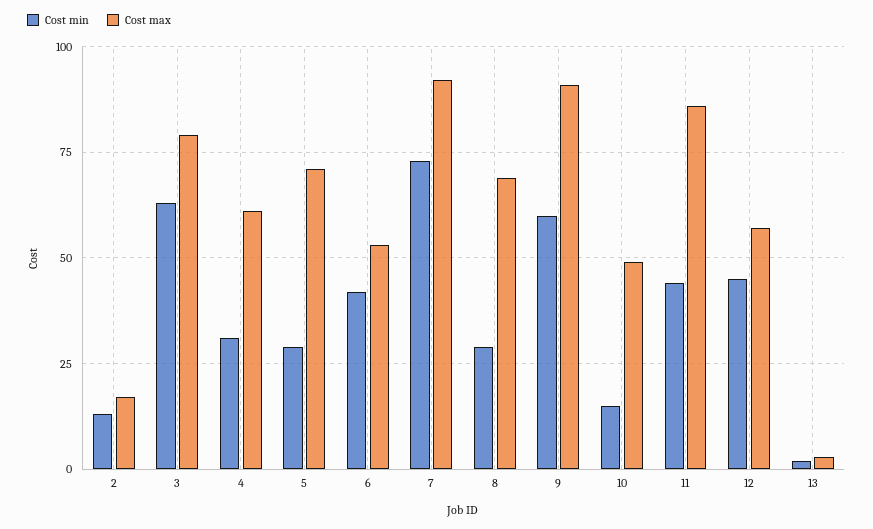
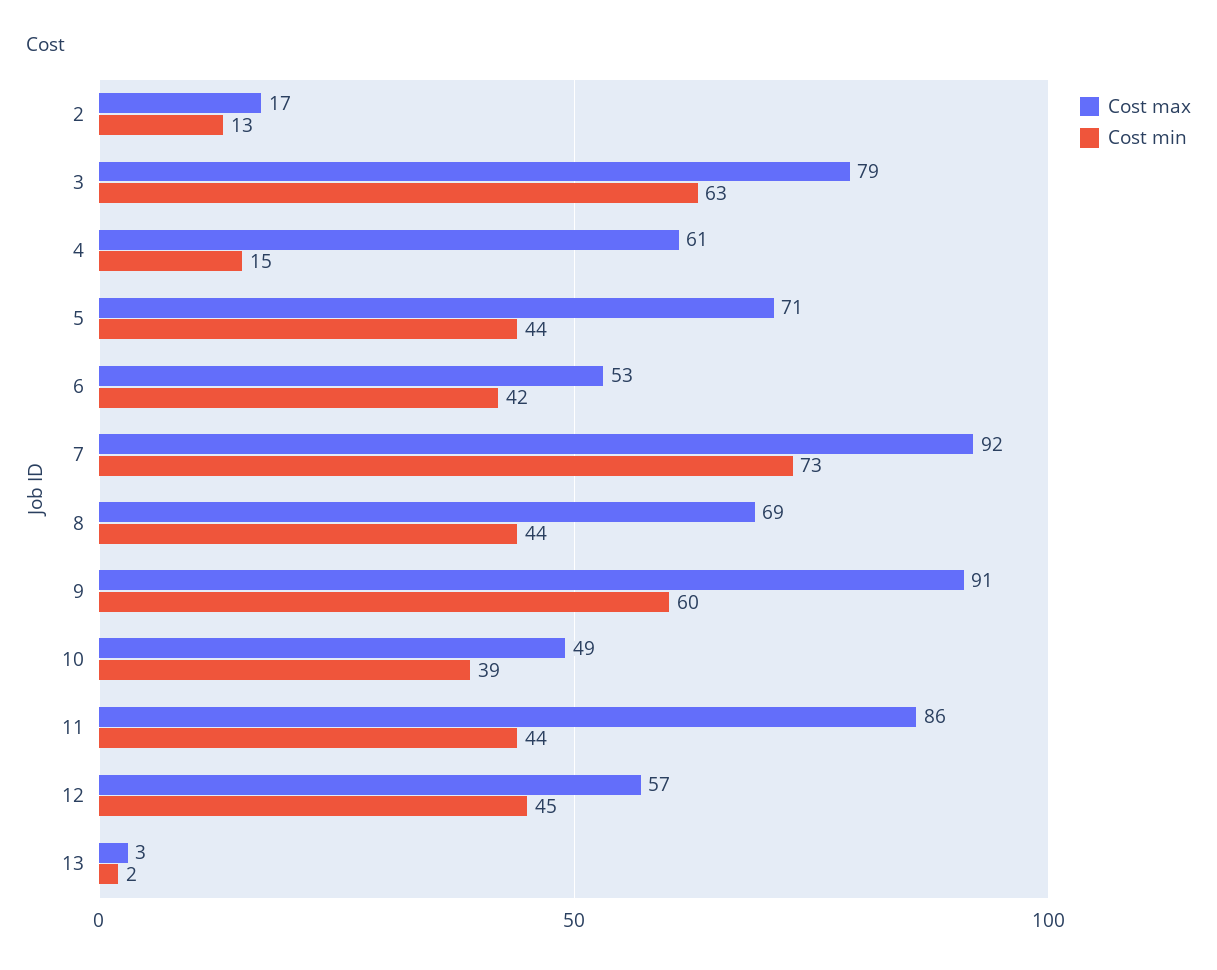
Cost min, 4: 30 -> 15
Cost min, 5: 30 -> 44
Cost min, 8: 30 -> 44
Cost min, 10: 15 -> 39

